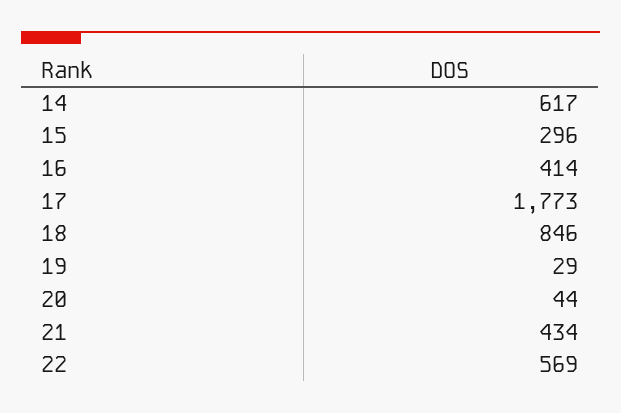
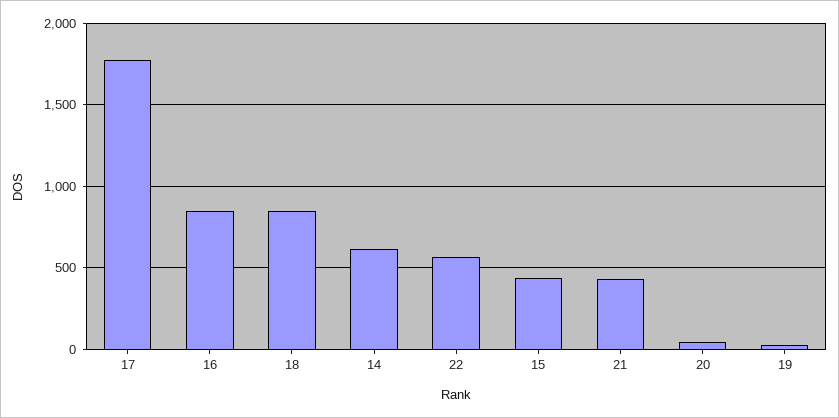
15: 296 -> 450
16: 414 -> 850

